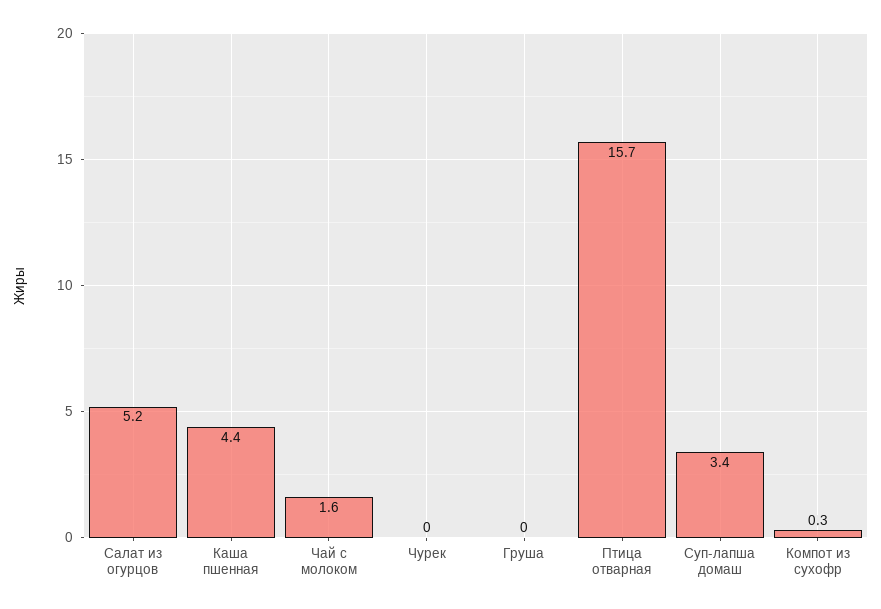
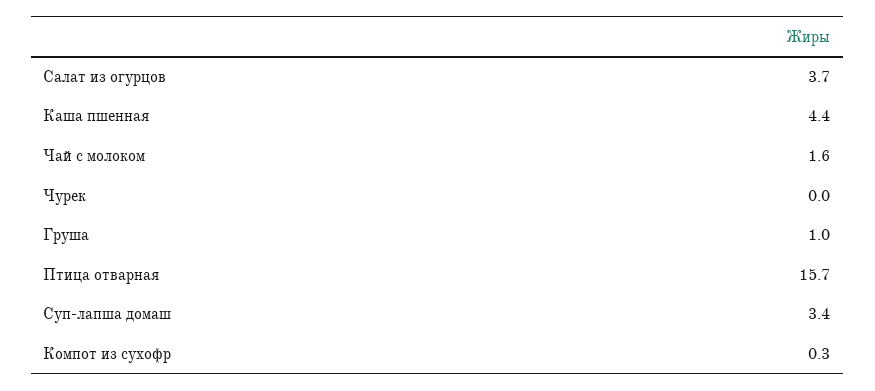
Салат из огурцов: 5.2 -> 3.7
Груша: 0 -> 1

